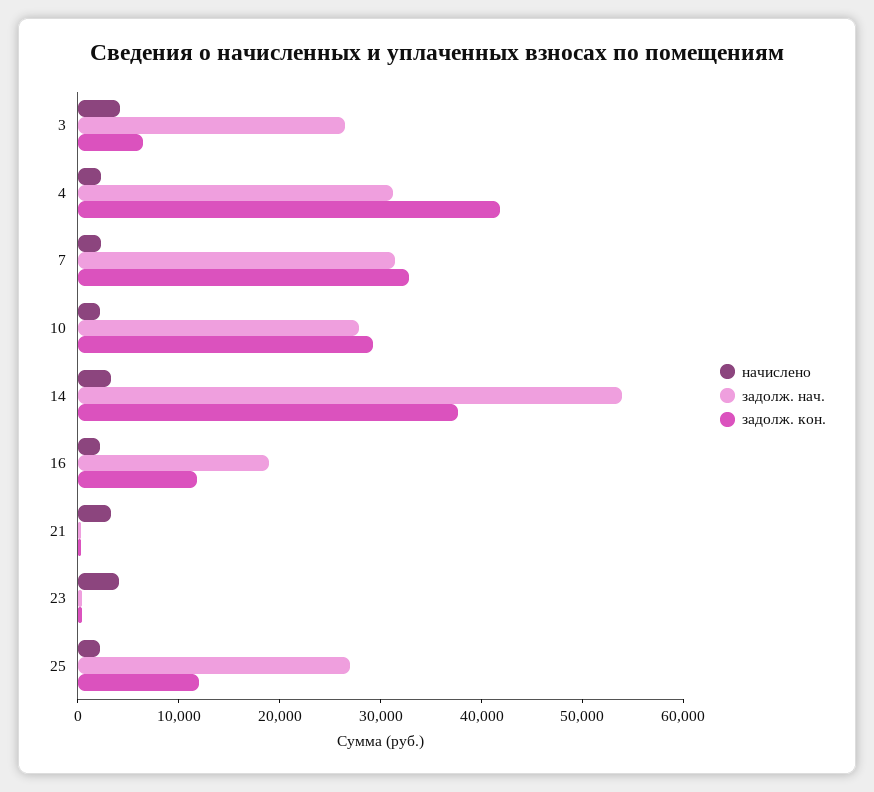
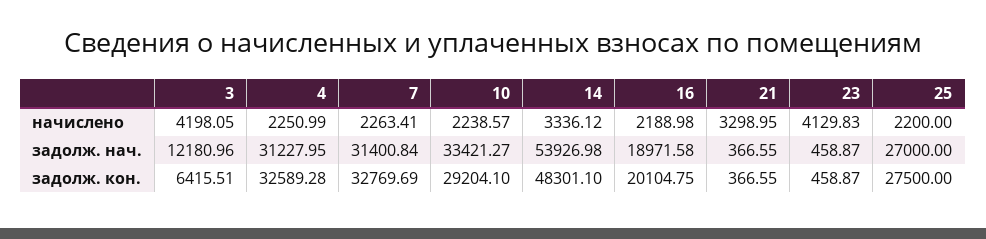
задолж. нач., 3: 26000 -> 12180.96
задолж. кон., 4: 42000 -> 32589.28
задолж. нач., 10: 28000 -> 33421.27
задолж. кон., 14: 38000 -> 48301.1
задолж. кон., 16: 12000 -> 20104.75
задолж. кон., 25: 12000 -> 27500

